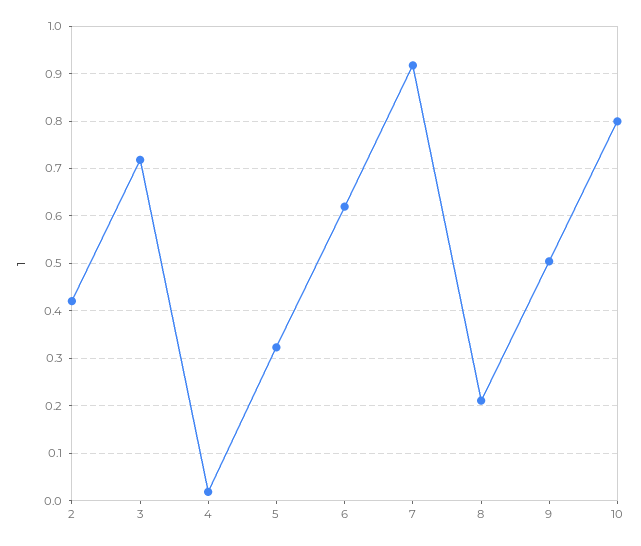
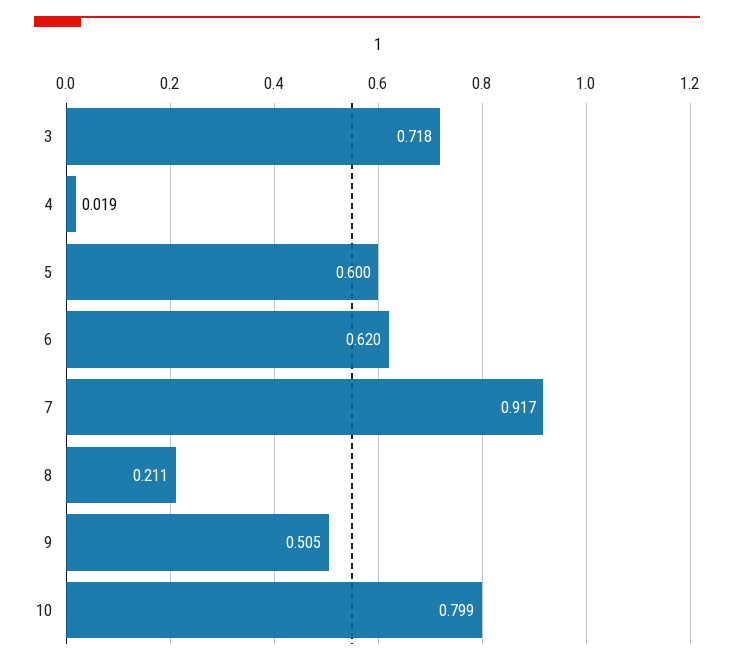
2: 0.42 -> none
5: 0.32 -> 0.6

